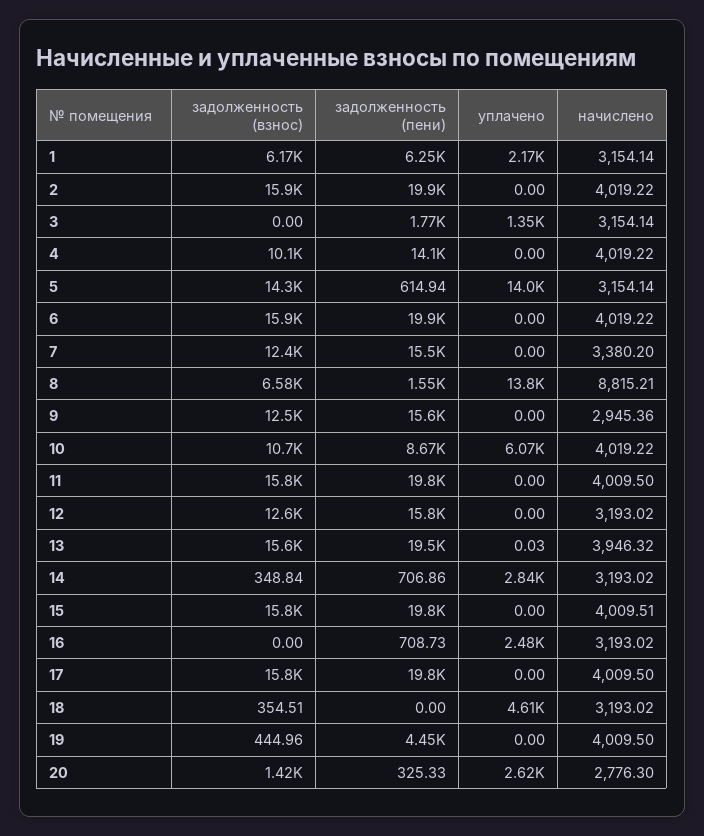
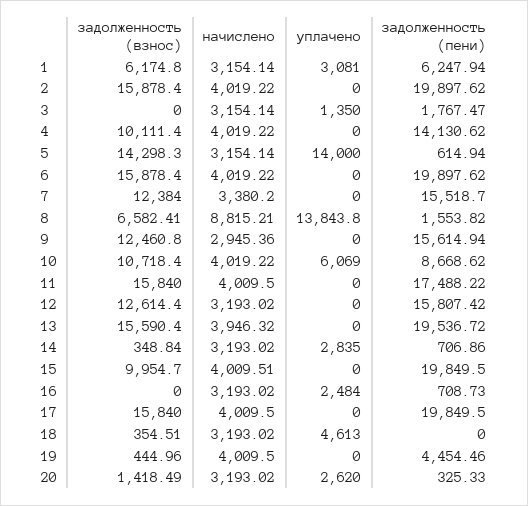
уплачено, 1: 2170 -> 3081
задолженность (пени), 11: 19800 -> 17488.22
уплачено, 13: 0.03 -> 0
задолженность (взнос), 15: 15800 -> 9954.7
начислено, 20: 2776.3 -> 3193.02

